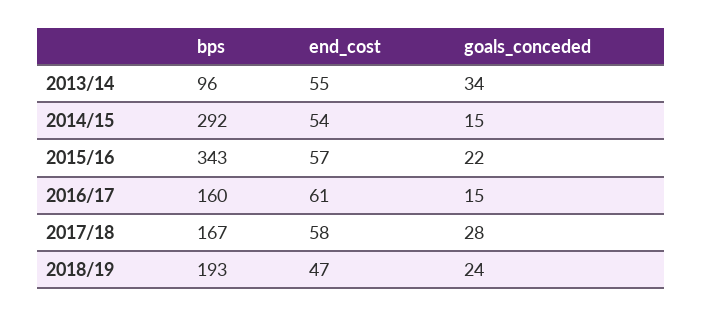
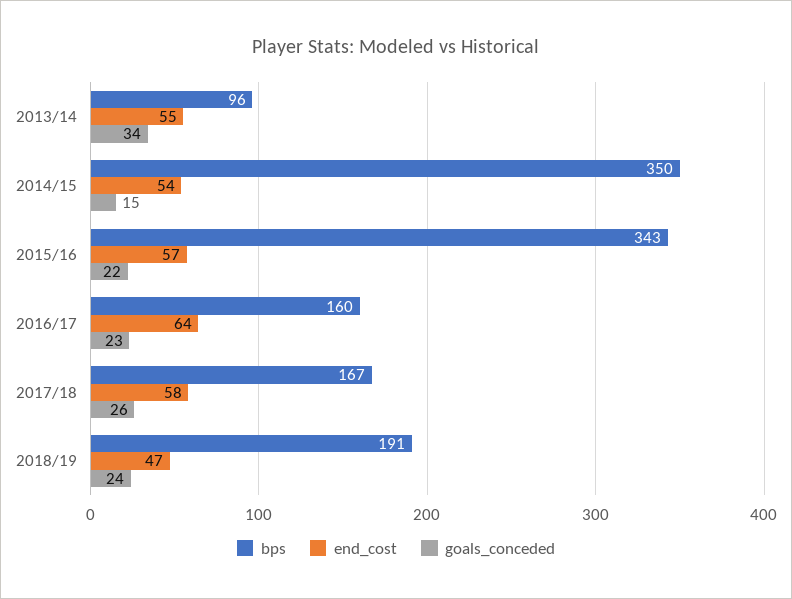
bps, 2014/15: 292 -> 350
end_cost, 2016/17: 61 -> 64
goals_conceded, 2016/17: 15 -> 23
goals_conceded, 2017/18: 28 -> 26
bps, 2018/19: 193 -> 191

